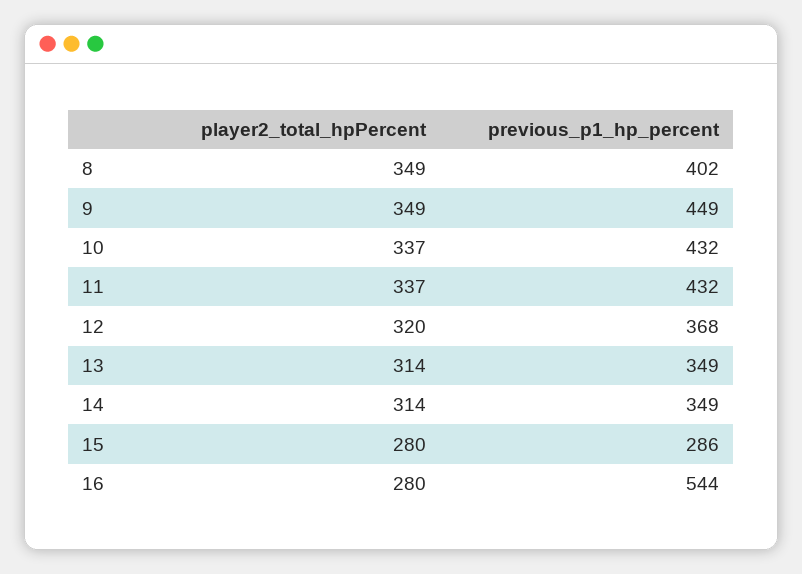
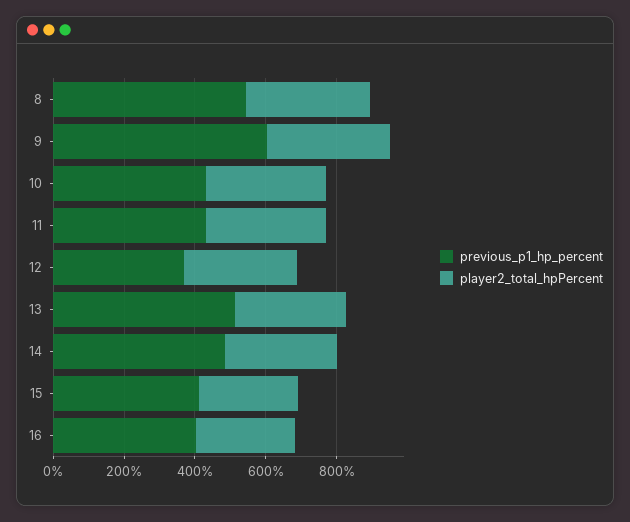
previous_p1_hp_percent, 8: 402 -> 550
previous_p1_hp_percent, 9: 449 -> 600
previous_p1_hp_percent, 13: 349 -> 500
previous_p1_hp_percent, 14: 349 -> 500
previous_p1_hp_percent, 15: 286 -> 400
previous_p1_hp_percent, 16: 544 -> 400

